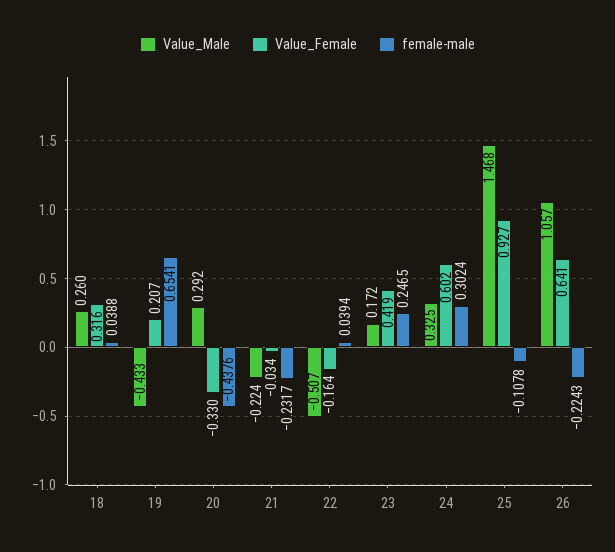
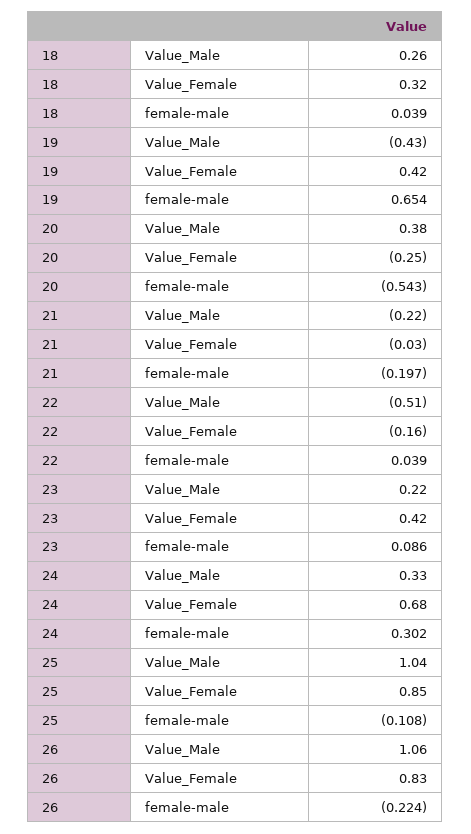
Value_Female, 19: 0.207 -> 0.42
Value_Male, 20: 0.292 -> 0.38
Value_Female, 20: -0.33 -> -0.25
female-male, 20: -0.4376 -> -0.543
female-male, 21: -0.2317 -> -0.197
Value_Male, 23: 0.172 -> 0.22
female-male, 23: 0.2465 -> 0.086
Value_Female, 24: 0.602 -> 0.68
Value_Male, 25: 1.468 -> 1.04
Value_Female, 25: 0.927 -> 0.85
Value_Female, 26: 0.641 -> 0.83

